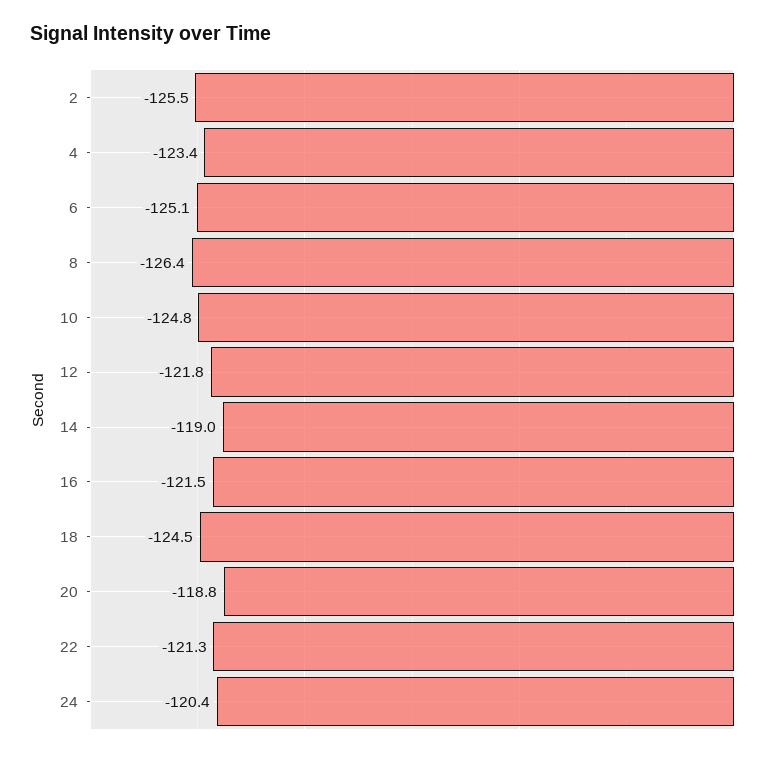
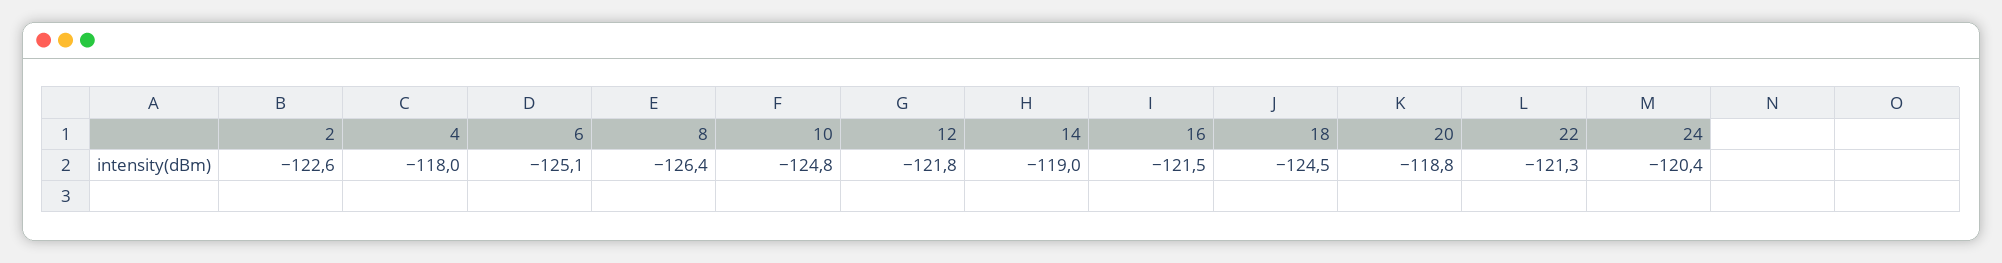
2: -125.5 -> -122.6
4: -123.4 -> -118

